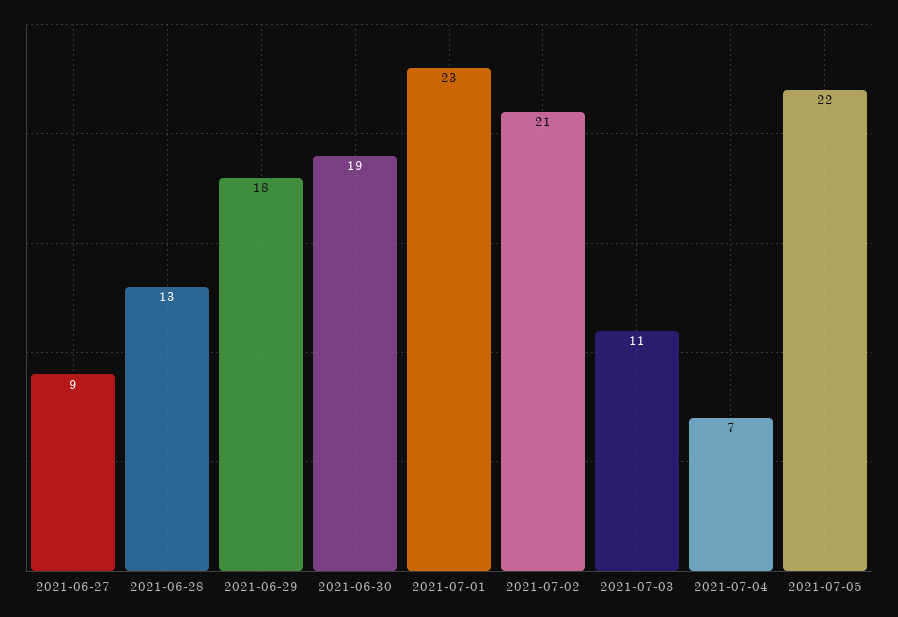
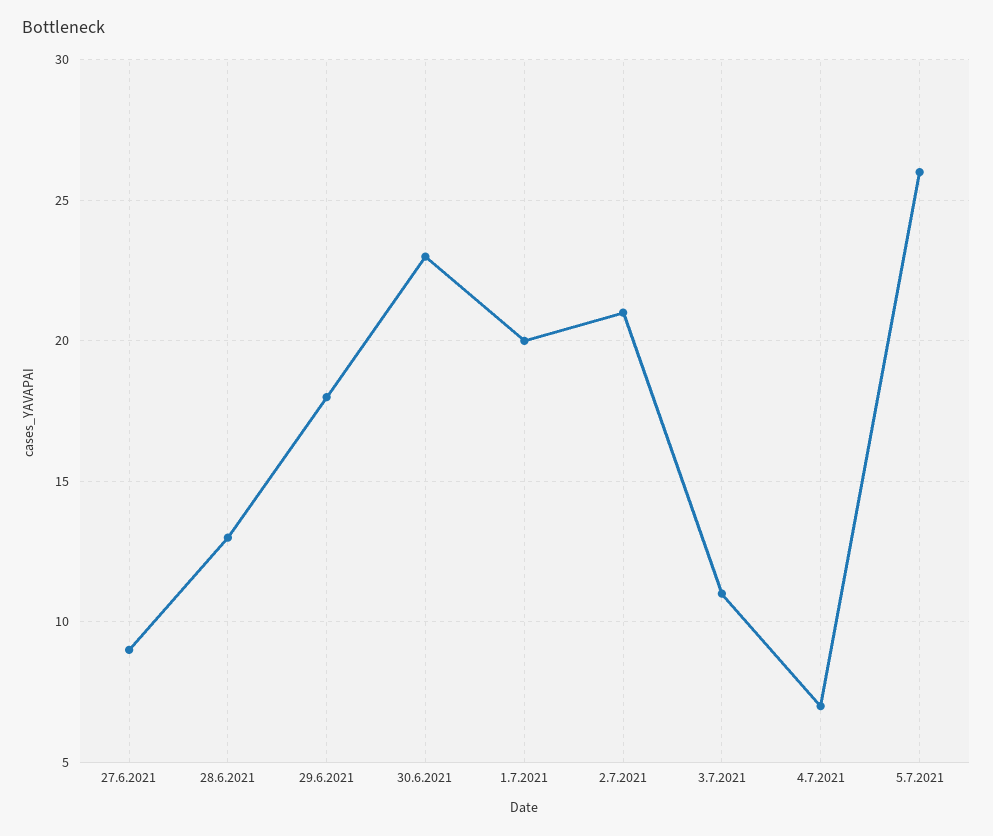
2021-06-30: 19 -> 23
2021-07-01: 23 -> 20
2021-07-05: 22 -> 26

